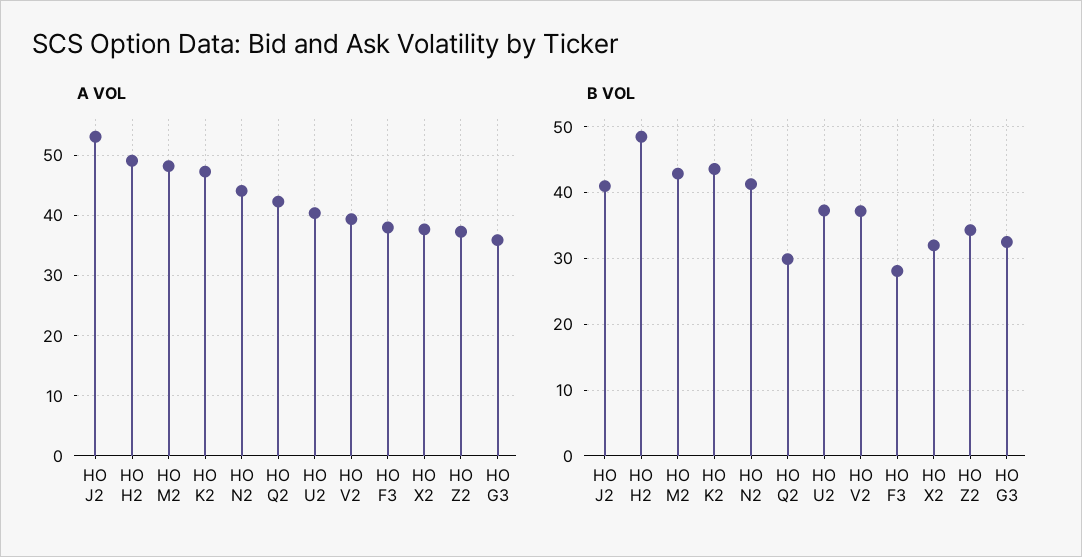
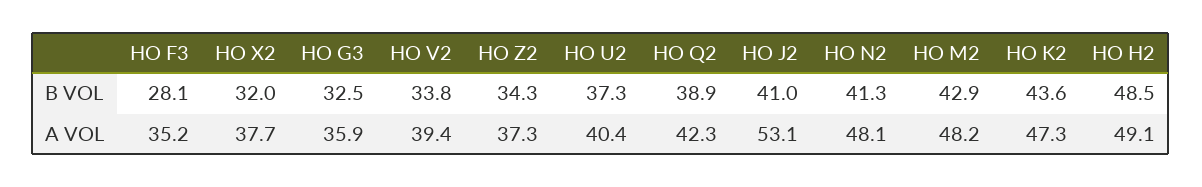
A VOL, HO N2: 44 -> 48.1
A VOL, HO F3: 38 -> 35.2
B VOL, HO Q2: 30 -> 38.9
B VOL, HO V2: 37 -> 33.8

